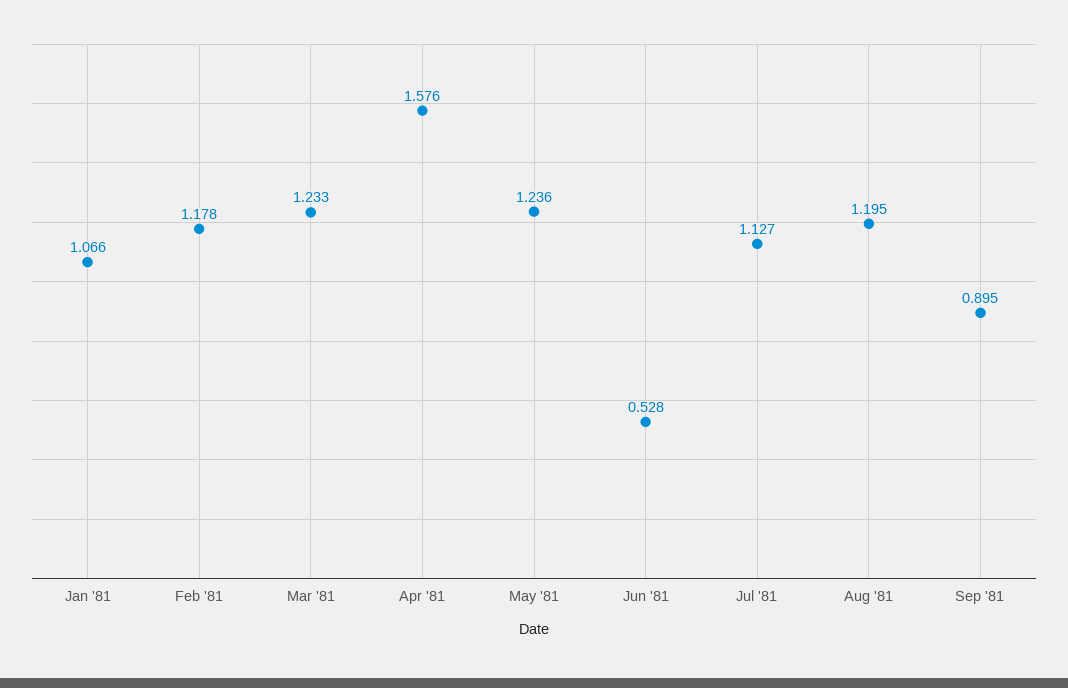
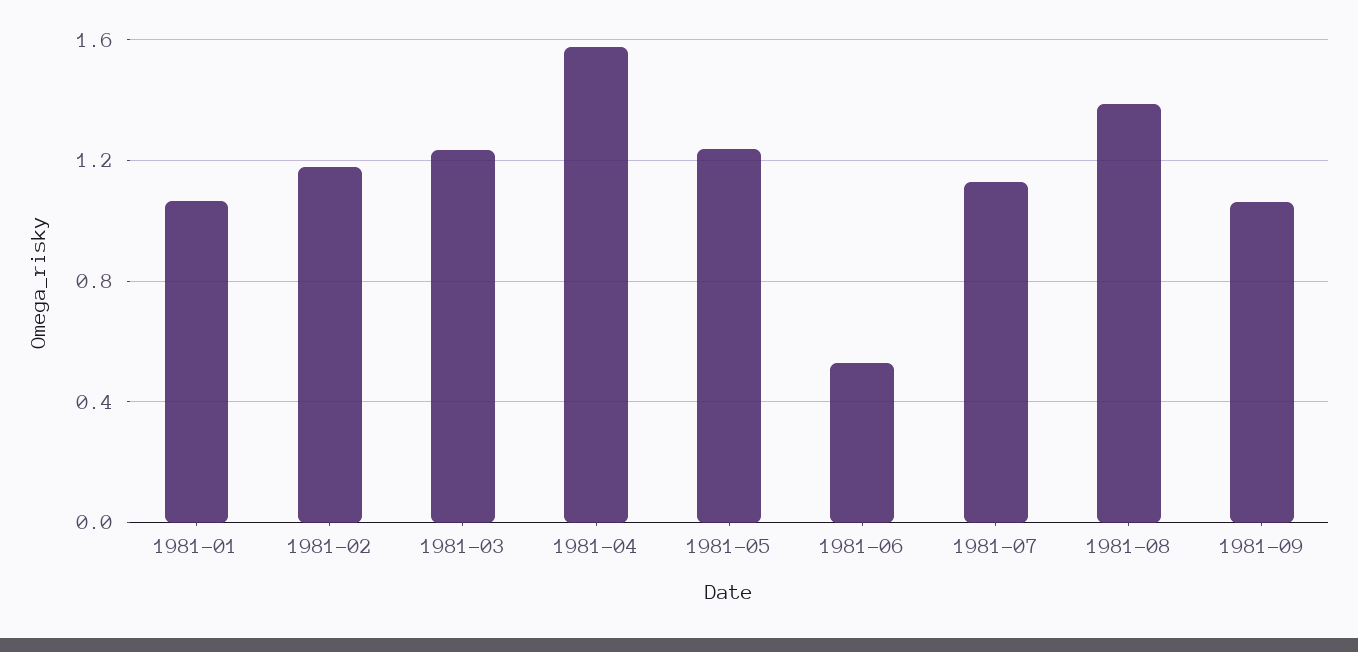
Aug '81: 1.195 -> 1.4
Sep '81: 0.895 -> 1.05

